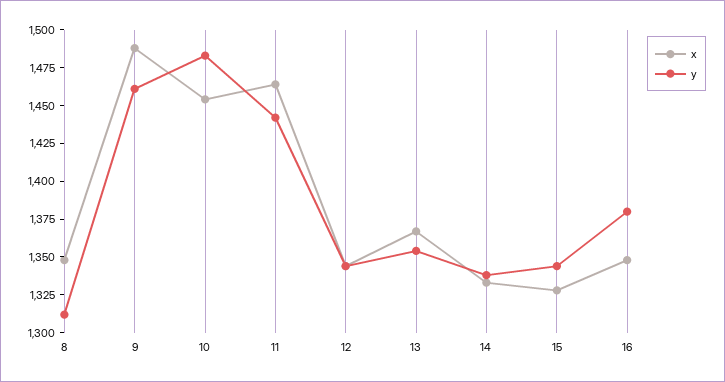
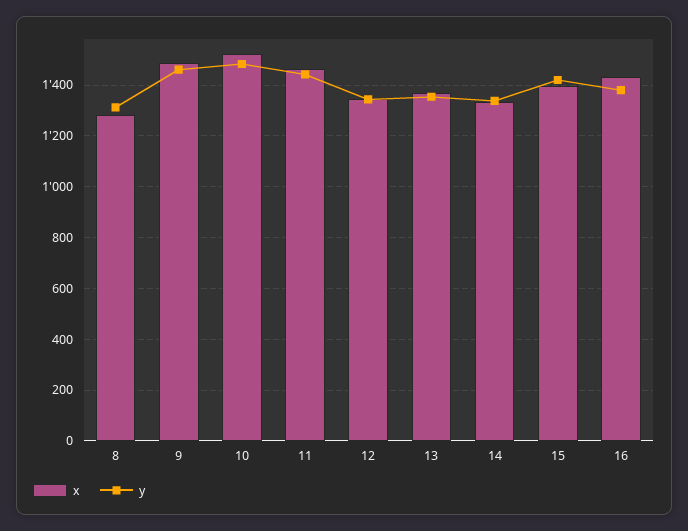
x, 8: 1350 -> 1275
x, 10: 1450 -> 1525
x, 15: 1325 -> 1400
y, 15: 1350 -> 1425
x, 16: 1350 -> 1425

